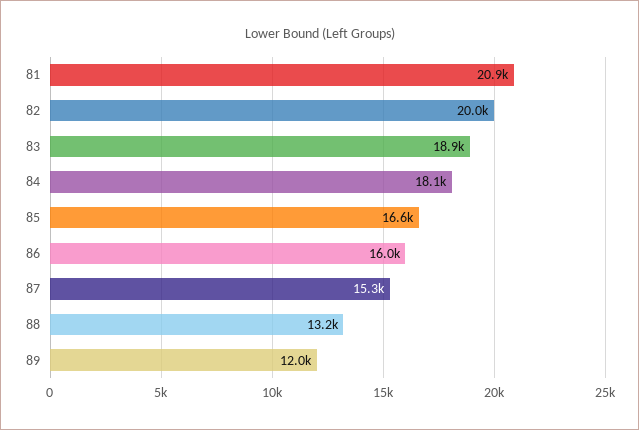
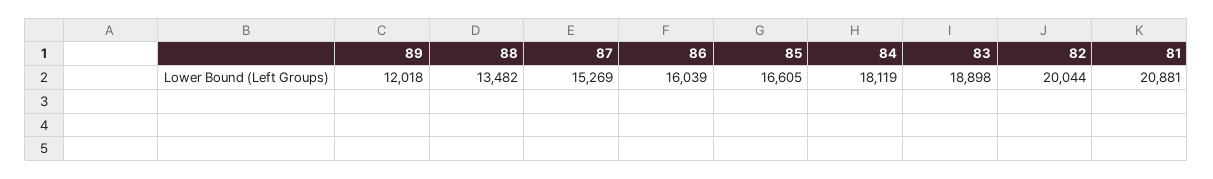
88: 13200 -> 13482

